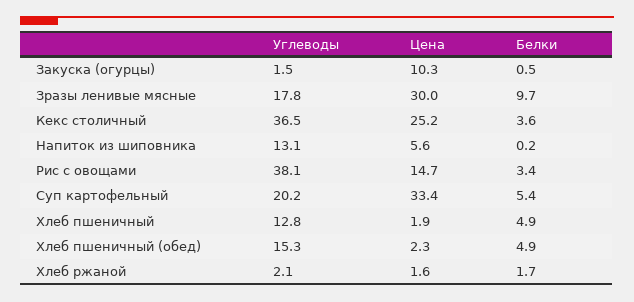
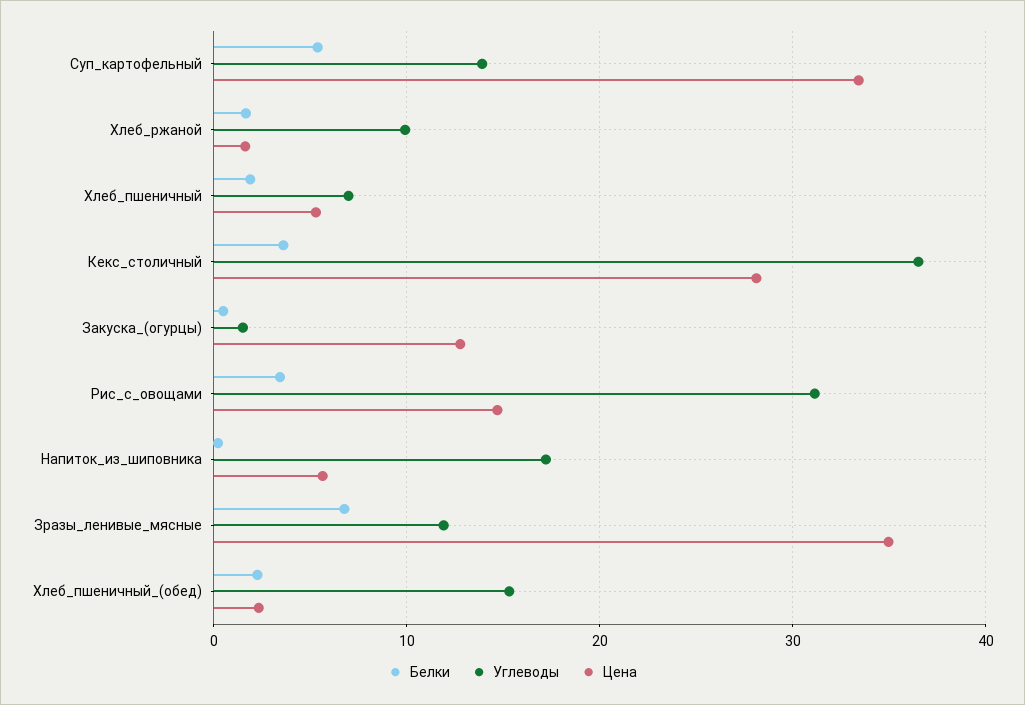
Цена, Закуска (огурцы): 10.3 -> 13
Углеводы, Зразы ленивые мясные: 17.8 -> 12
Цена, Зразы ленивые мясные: 30 -> 35
Белки, Зразы ленивые мясные: 9.7 -> 7
Цена, Кекс столичный: 25.2 -> 28
Углеводы, Напиток из шиповника: 13.1 -> 17
Углеводы, Рис с овощами: 38.1 -> 31
Углеводы, Суп картофельный: 20.2 -> 14
Углеводы, Хлеб пшеничный: 12.8 -> 7
Цена, Хлеб пшеничный: 1.9 -> 5
Белки, Хлеб пшеничный: 4.9 -> 2
Белки, Хлеб пшеничный (обед): 4.9 -> 2
Углеводы, Хлеб ржаной: 2.1 -> 10

